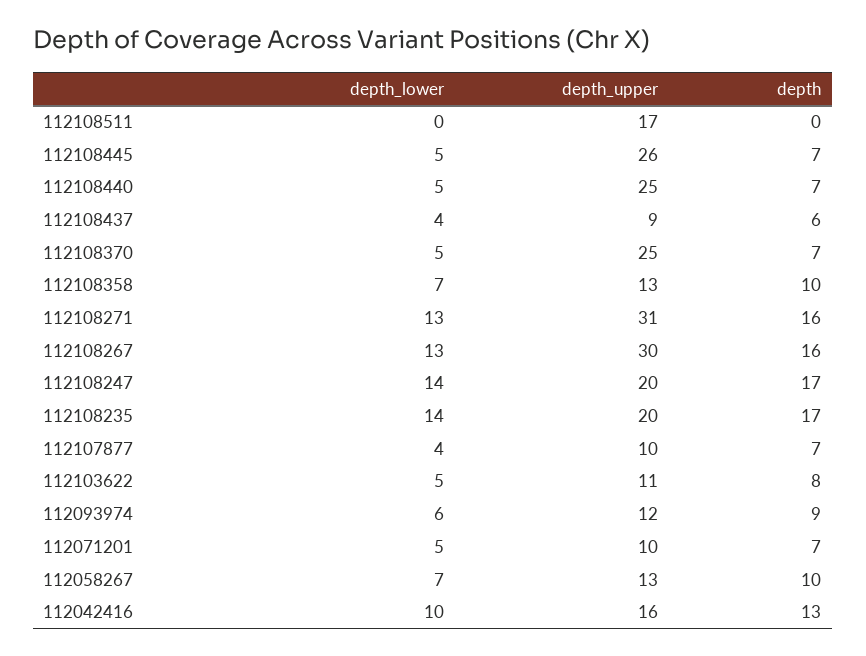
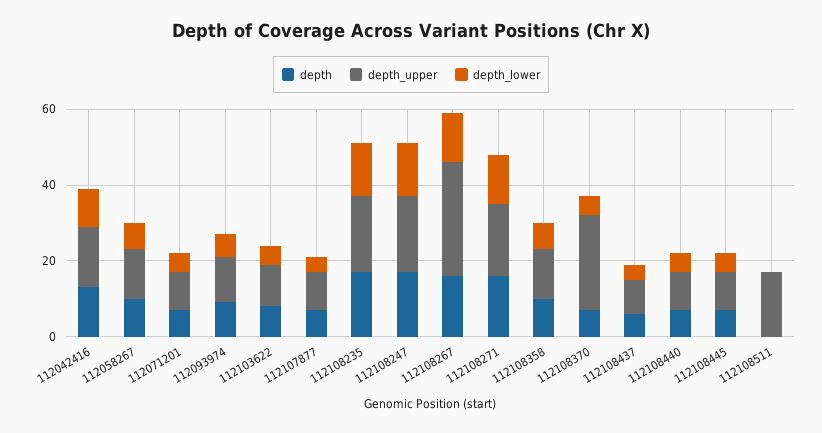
depth_upper, 112108445: 26 -> 10
depth_upper, 112108440: 25 -> 10
depth_upper, 112108271: 31 -> 20

